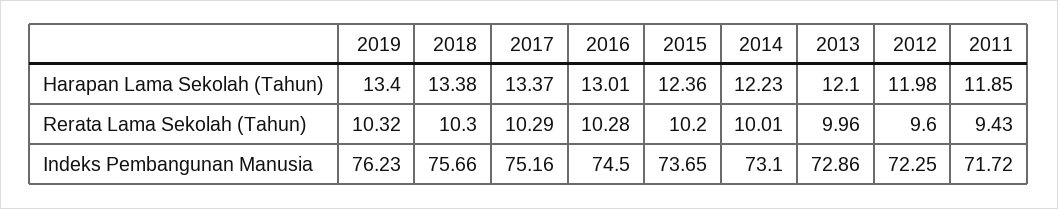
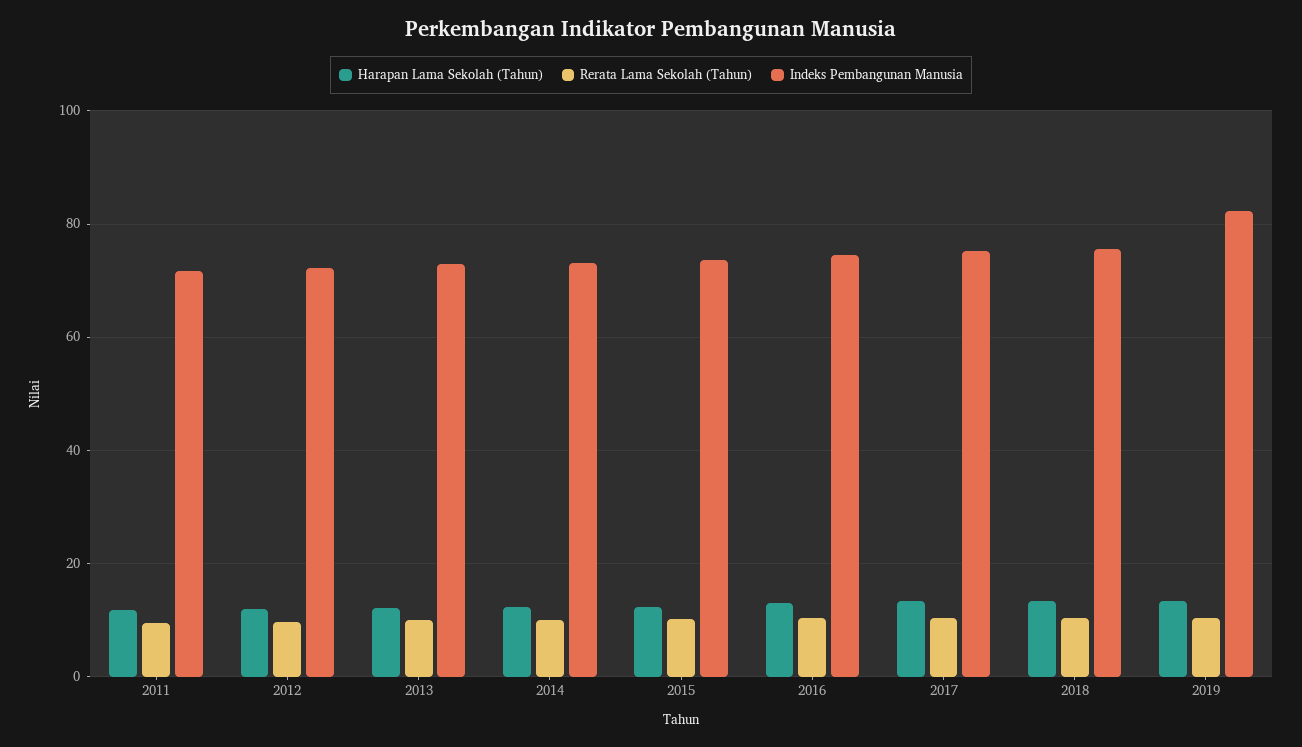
Indeks Pembangunan Manusia, 2019: 76.23 -> 82

